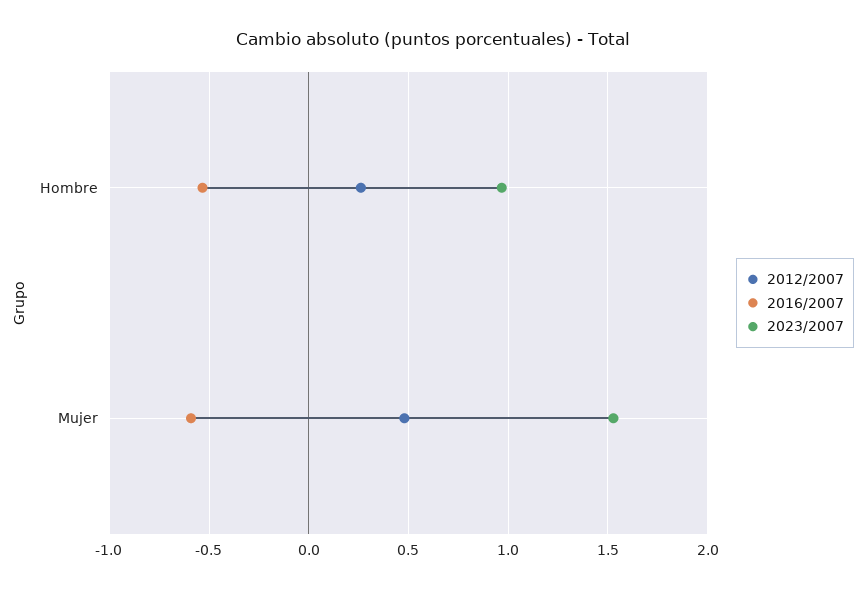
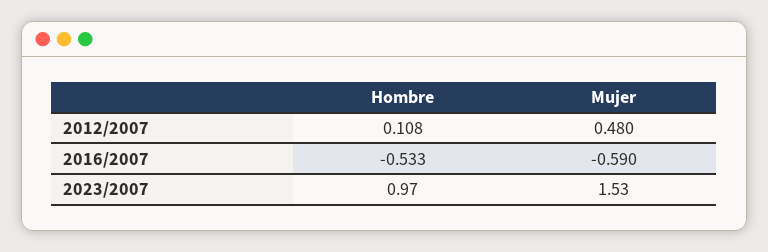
2012/2007, Hombre: 0.25 -> 0.108

